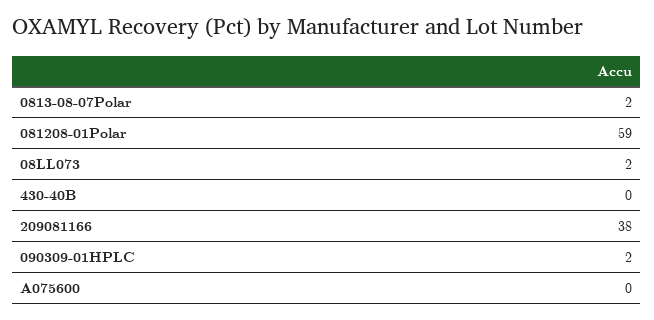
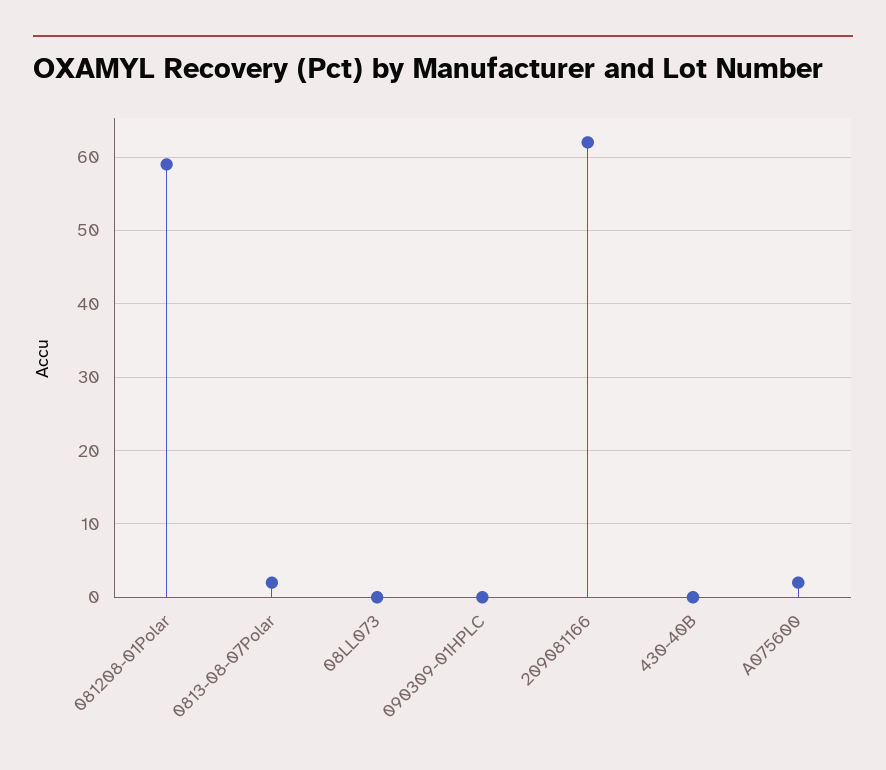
08LL073: 2 -> 0
209081166: 38 -> 62
090309-01HPLC: 2 -> 0
A075600: 0 -> 2

